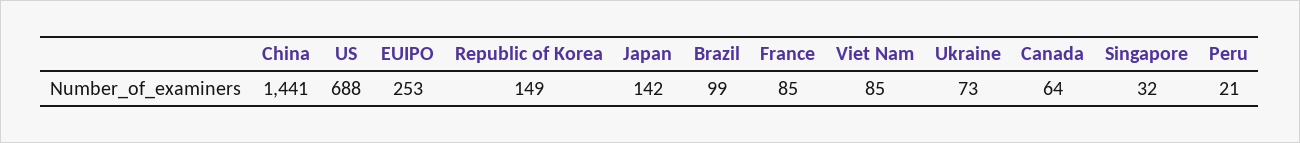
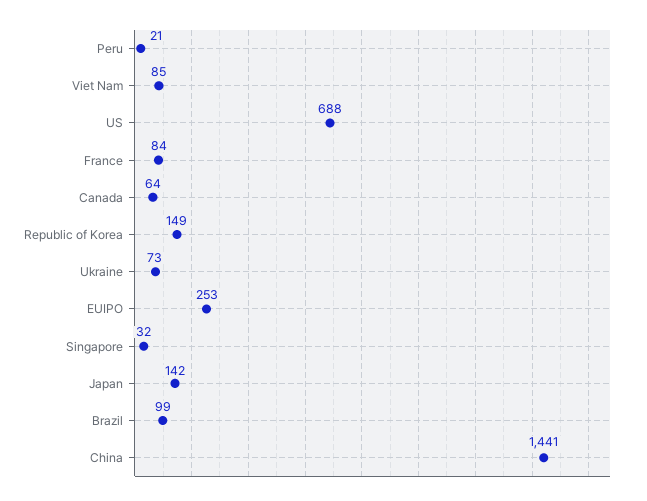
France: 85 -> 84

